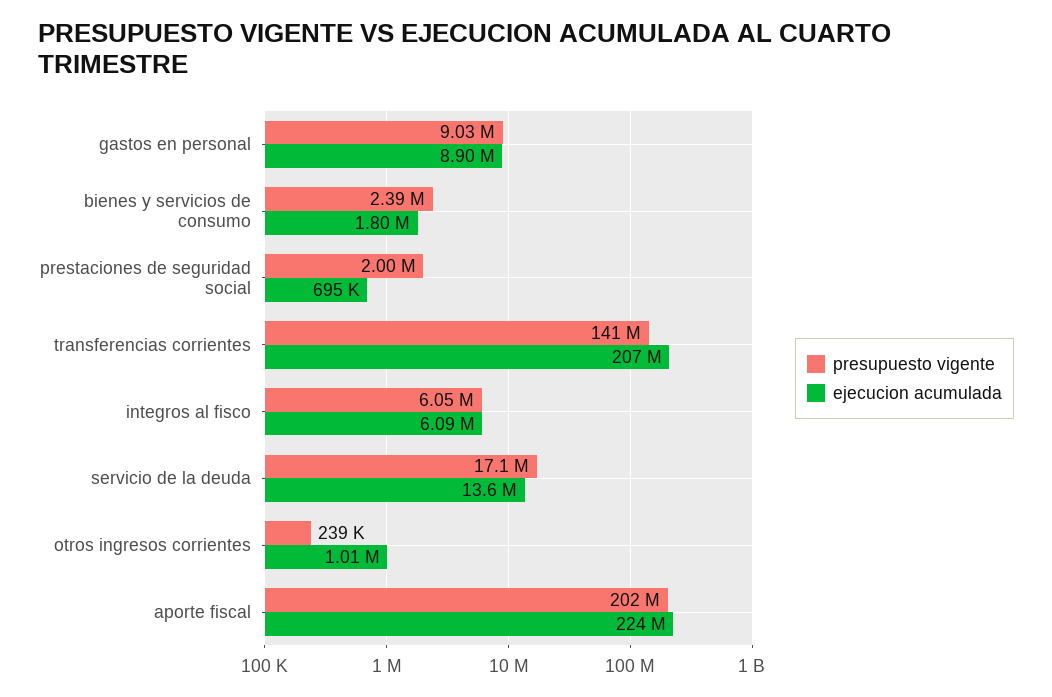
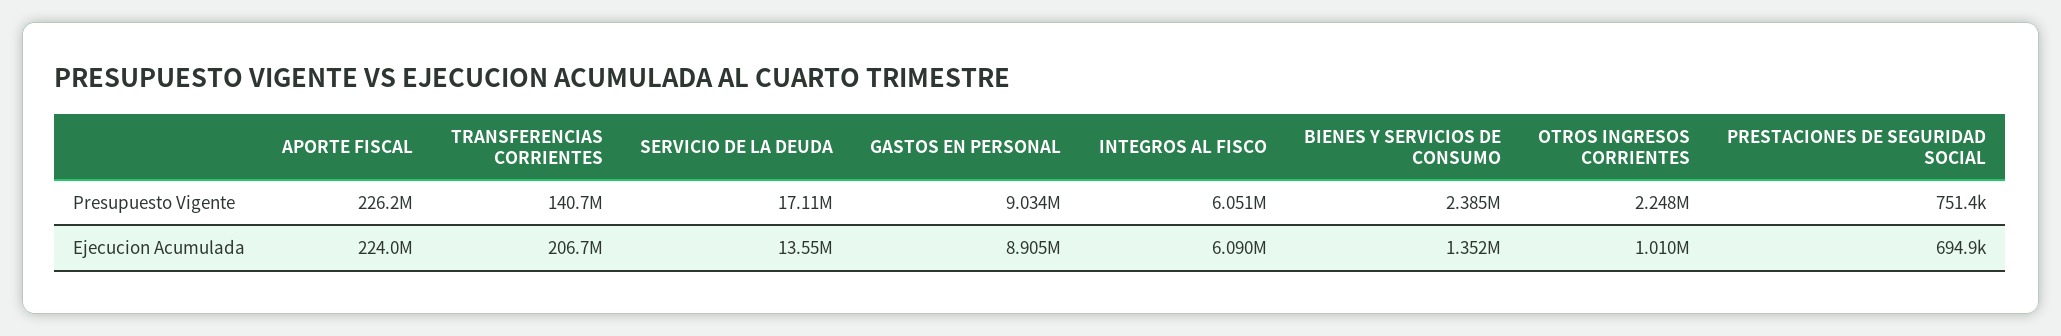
ejecucion acumulada, bienes y servicios de consumo: 1800000 -> 1352000
presupuesto vigente, prestaciones de seguridad social: 2000000 -> 751400
presupuesto vigente, otros ingresos corrientes: 239000 -> 2248000
presupuesto vigente, aporte fiscal: 202000000 -> 226200000

